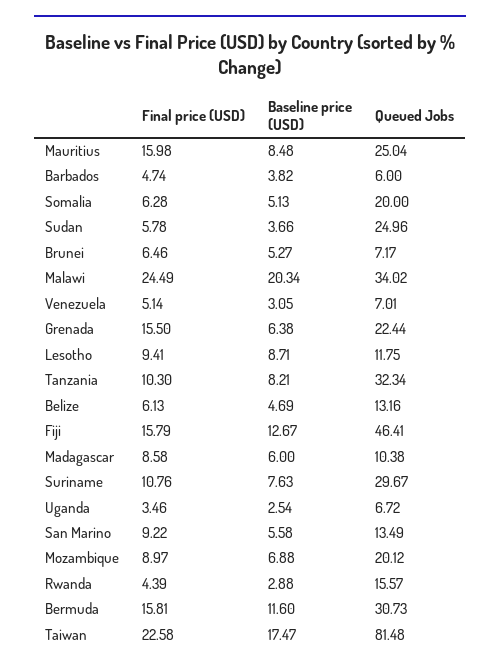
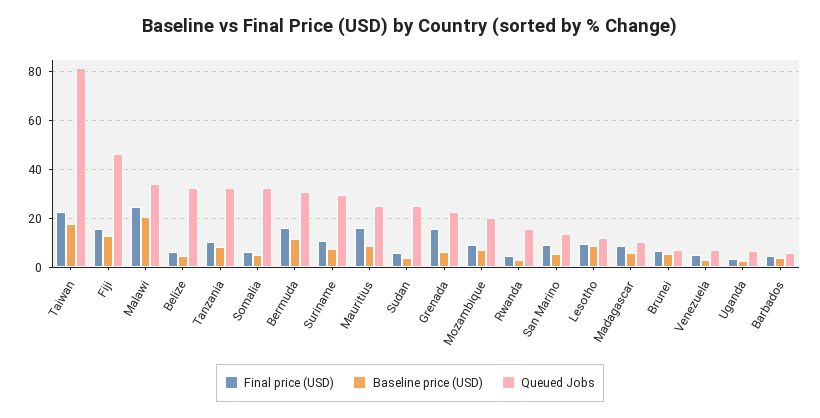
Queued Jobs, Somalia: 20 -> 32.5
Queued Jobs, Belize: 13.16 -> 32.5

